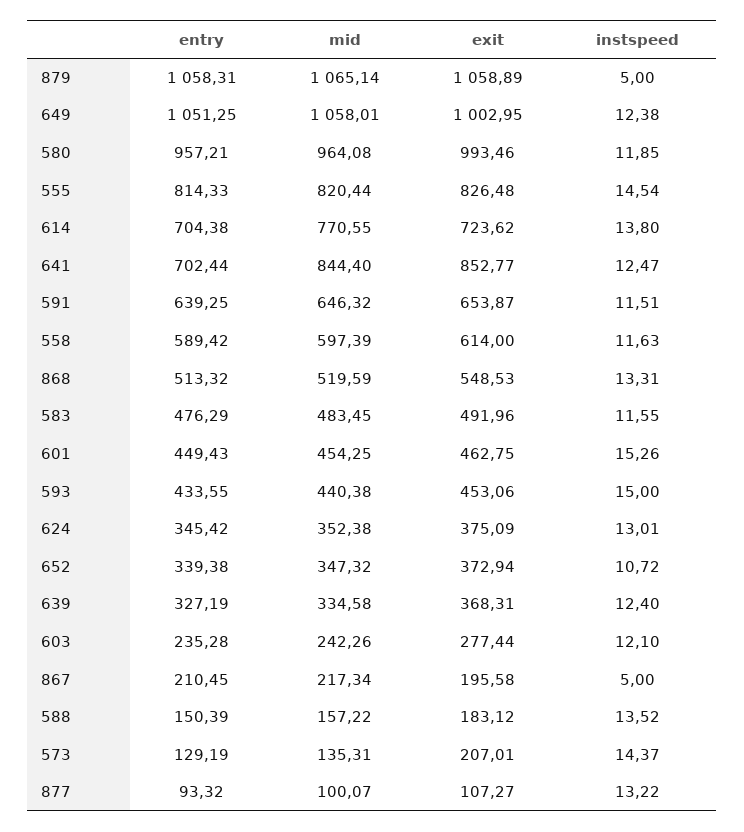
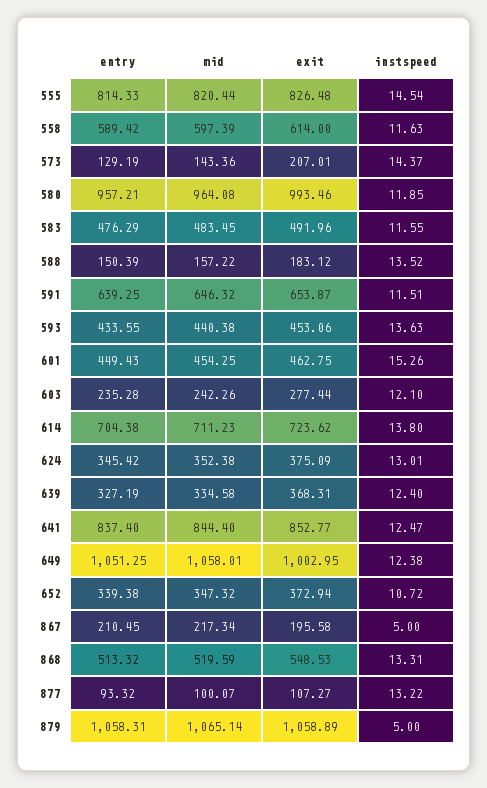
mid, 614: 770.55 -> 711.23
entry, 641: 702.44 -> 837.4
instspeed, 593: 15 -> 13.63
mid, 573: 135.31 -> 143.36

